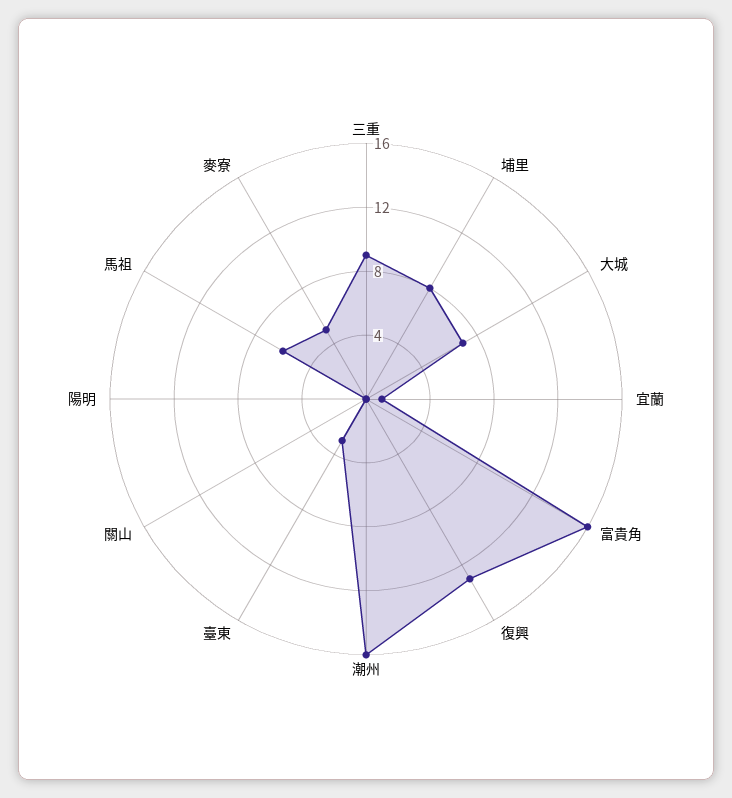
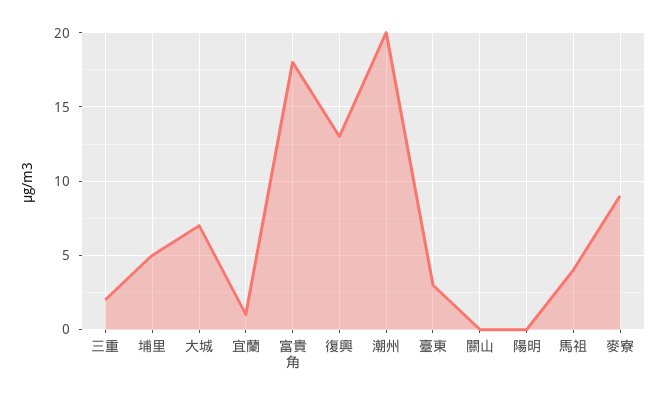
三重: 9 -> 2
埔里: 8 -> 5
富貴角: 16 -> 18
潮州: 16 -> 20
馬祖: 6 -> 4
麥寮: 5 -> 9

